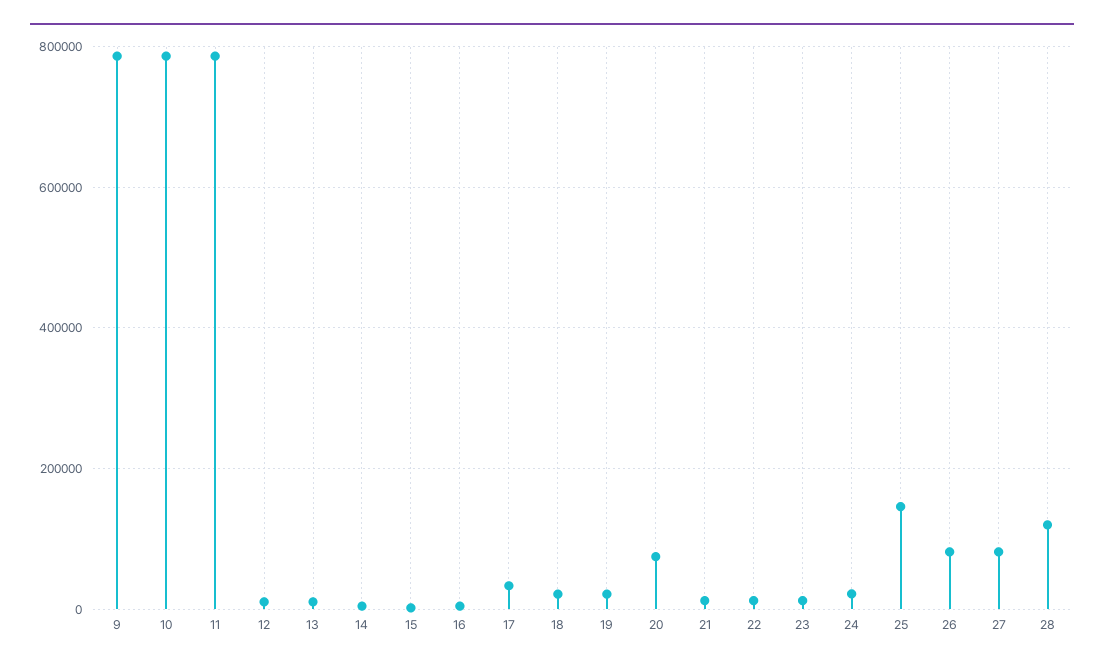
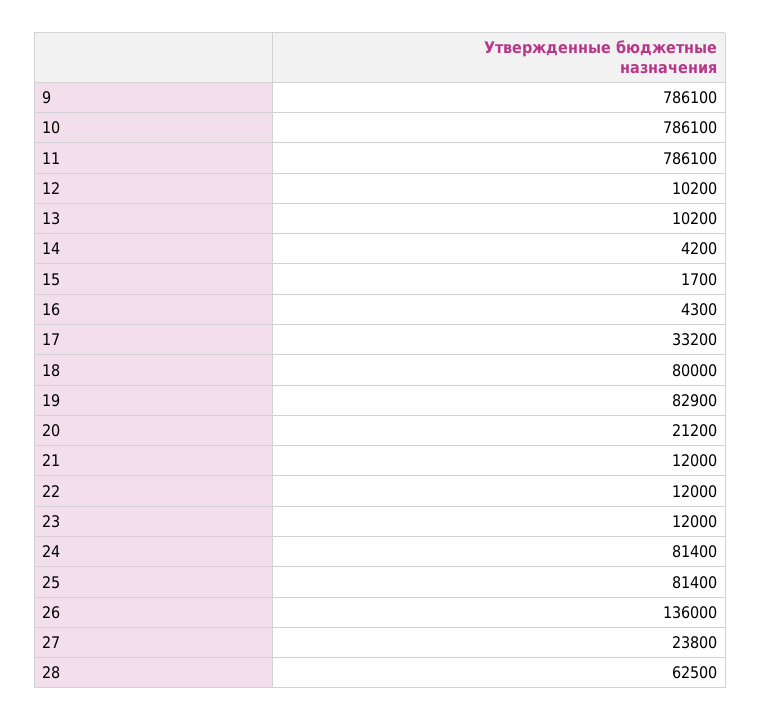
18: 20000 -> 80000
19: 20000 -> 82900
20: 80000 -> 21200
24: 20000 -> 81400
25: 140000 -> 81400
26: 80000 -> 136000
27: 80000 -> 23800
28: 120000 -> 62500

